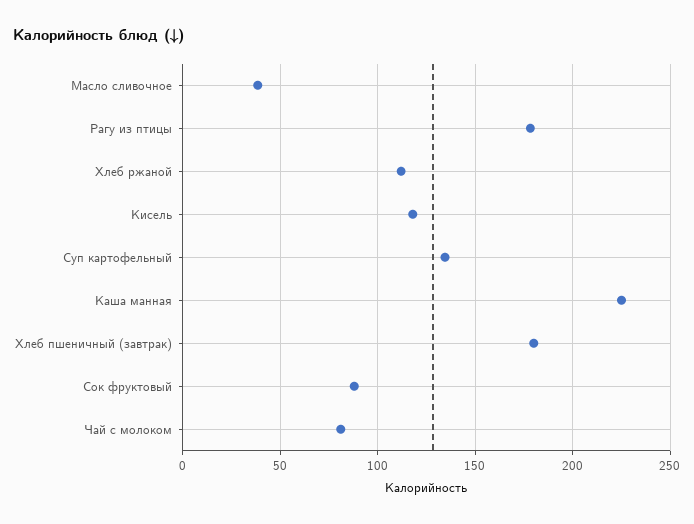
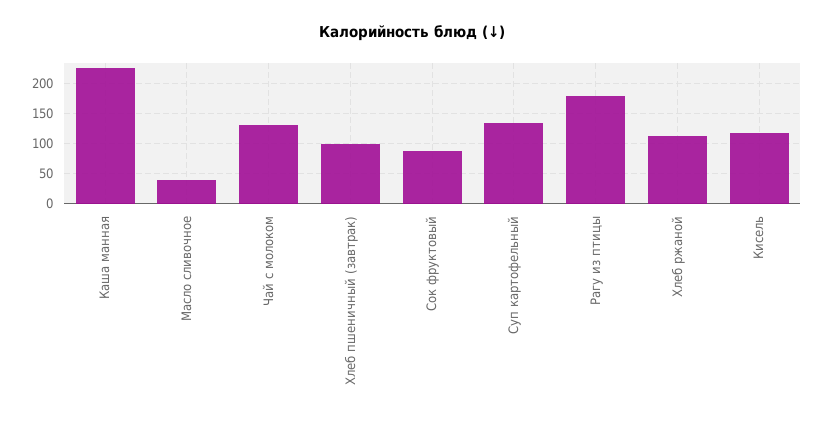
Хлеб пшеничный (завтрак): 180 -> 100
Чай с молоком: 80 -> 130

